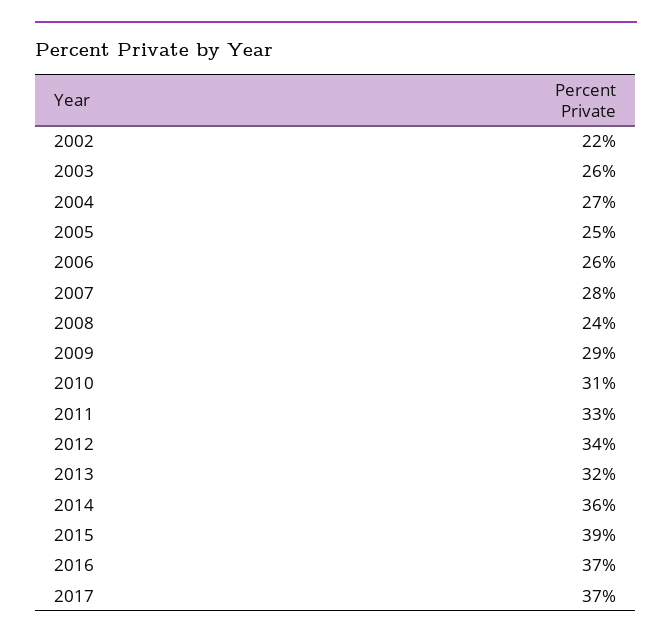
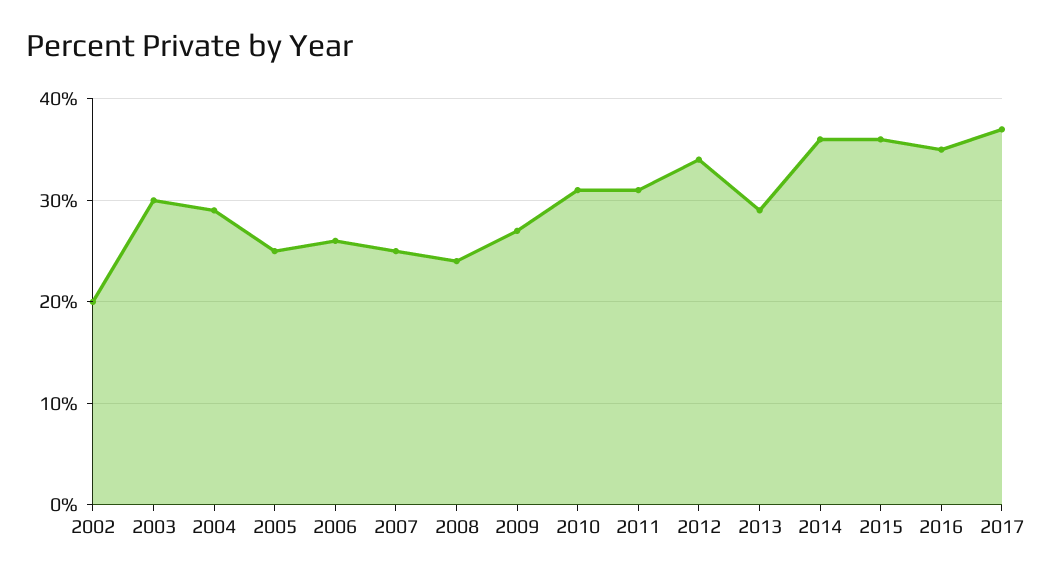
2002: 22 -> 20
2003: 26 -> 30
2004: 27 -> 29
2007: 28 -> 25
2009: 29 -> 27
2011: 33 -> 31
2013: 32 -> 29
2015: 39 -> 36
2016: 37 -> 35

